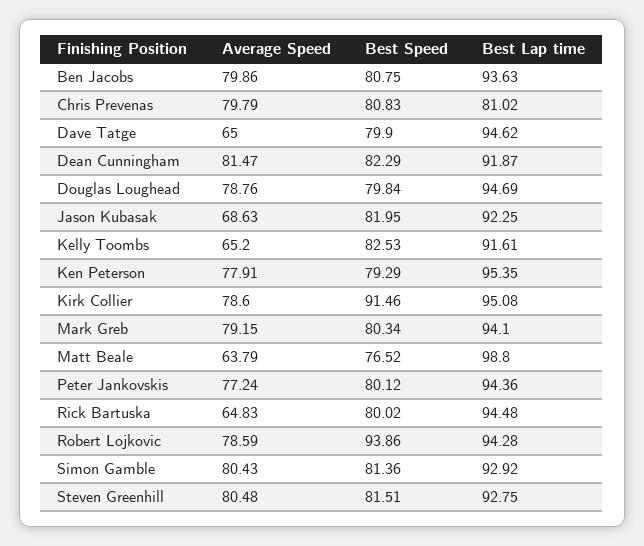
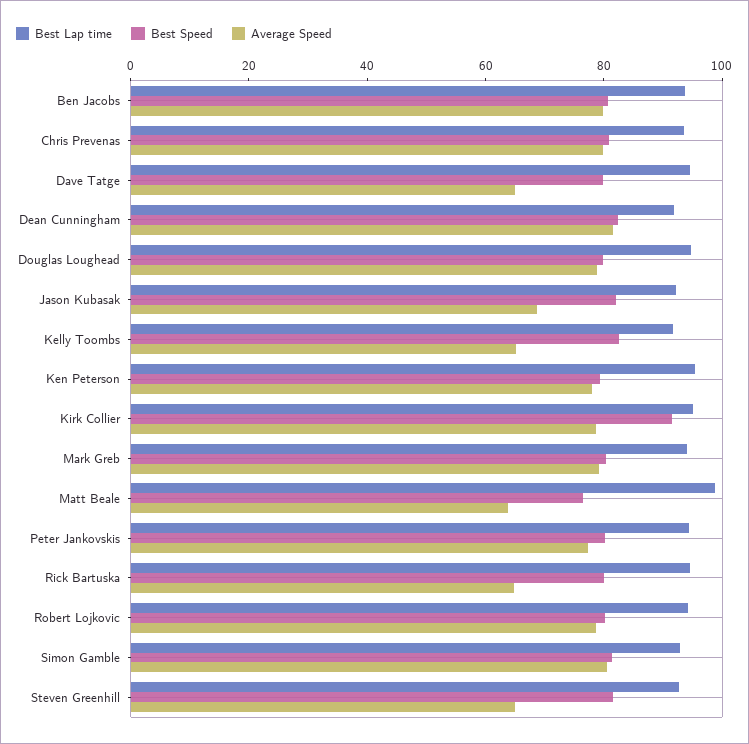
Best Lap time, Chris Prevenas: 81.02 -> 95
Best Speed, Robert Lojkovic: 93.86 -> 80
Average Speed, Steven Greenhill: 80.48 -> 65

